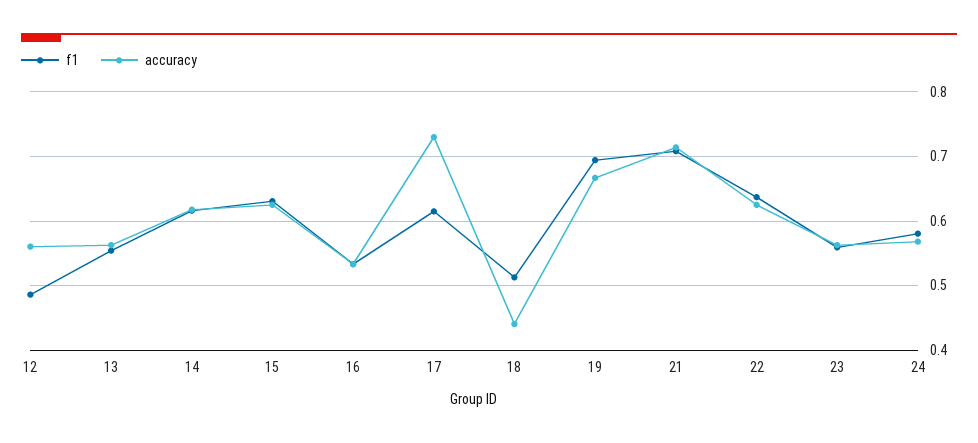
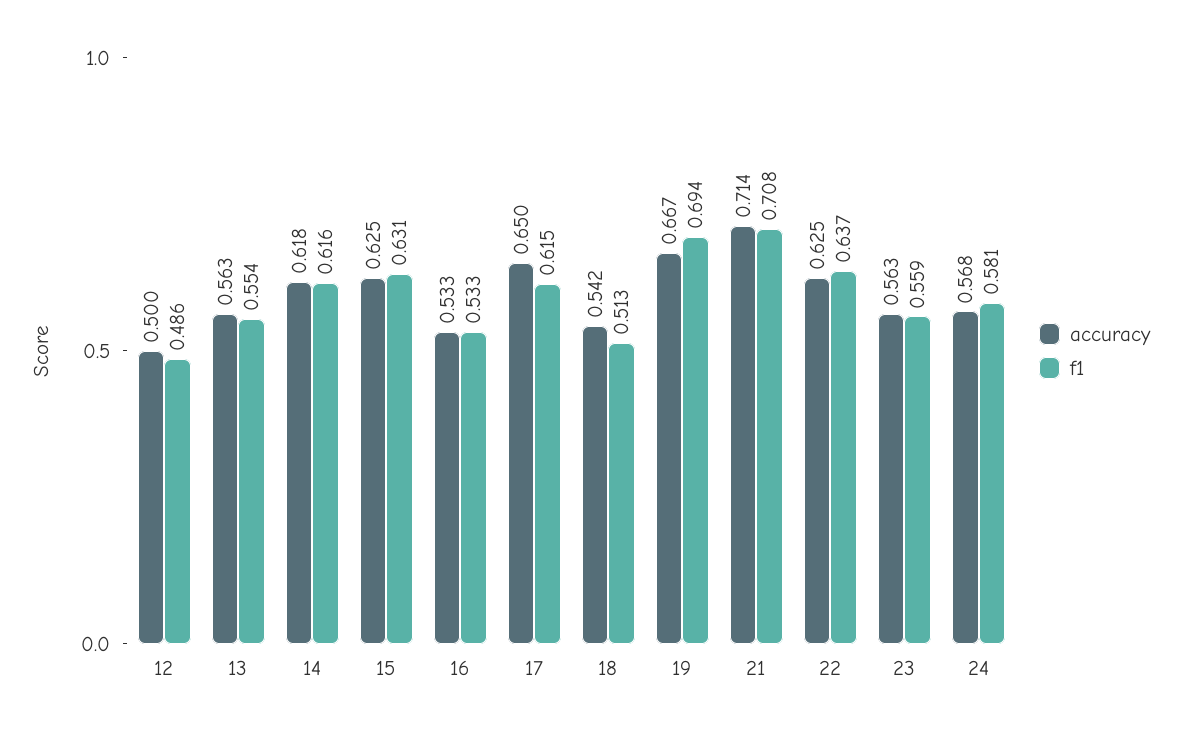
accuracy, 12: 0.56 -> 0.5
accuracy, 17: 0.73 -> 0.65
accuracy, 18: 0.44 -> 0.542

